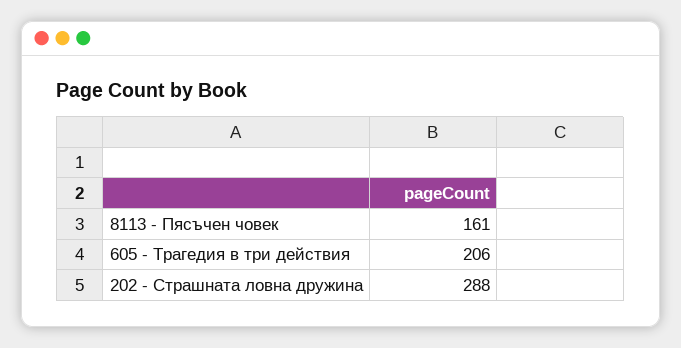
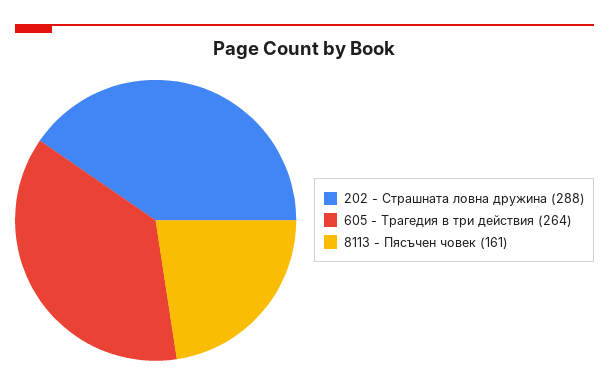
605 - Трагедия в три действия: 206 -> 264

